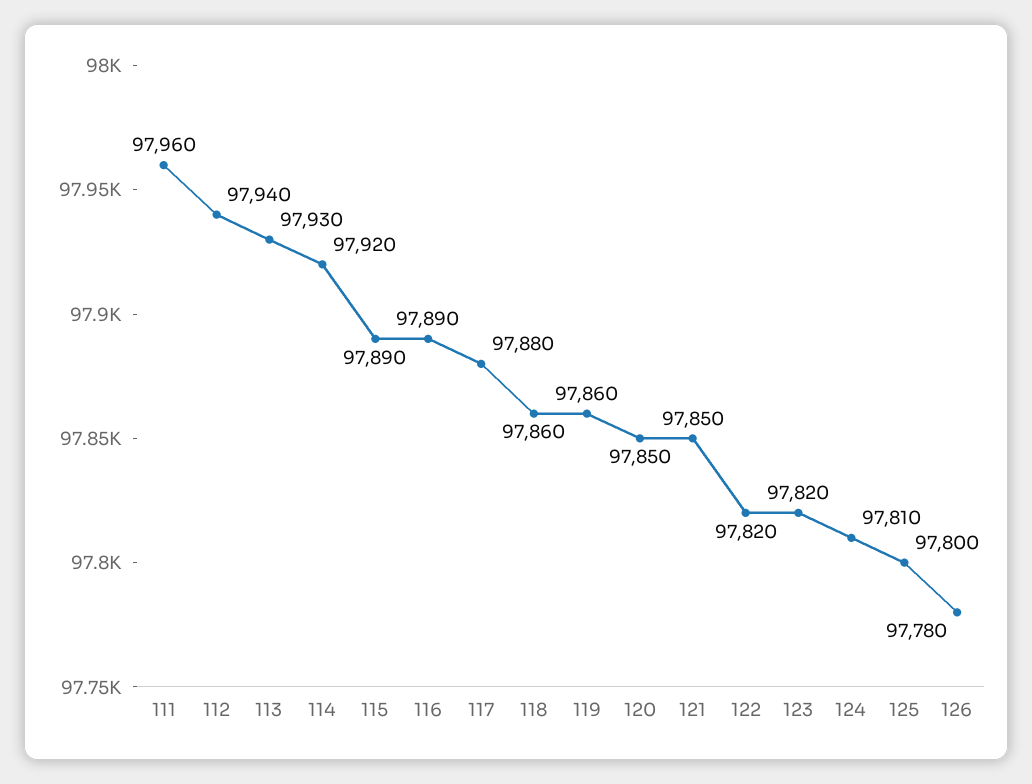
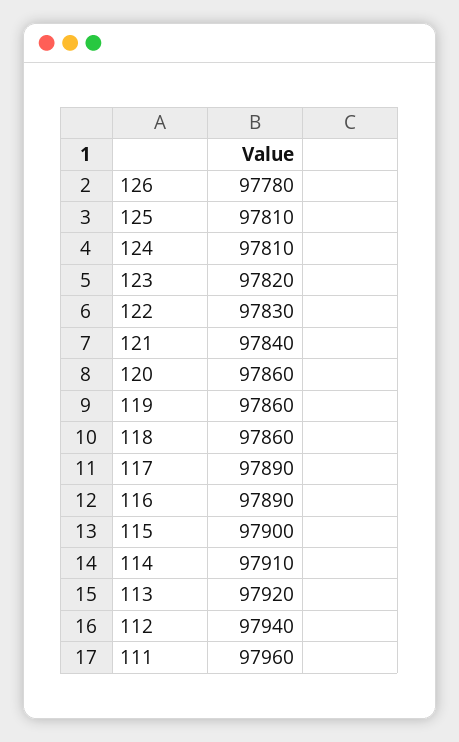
113: 97930 -> 97920
114: 97920 -> 97910
115: 97890 -> 97900
117: 97880 -> 97890
120: 97850 -> 97860
121: 97850 -> 97840
122: 97820 -> 97830
125: 97800 -> 97810

